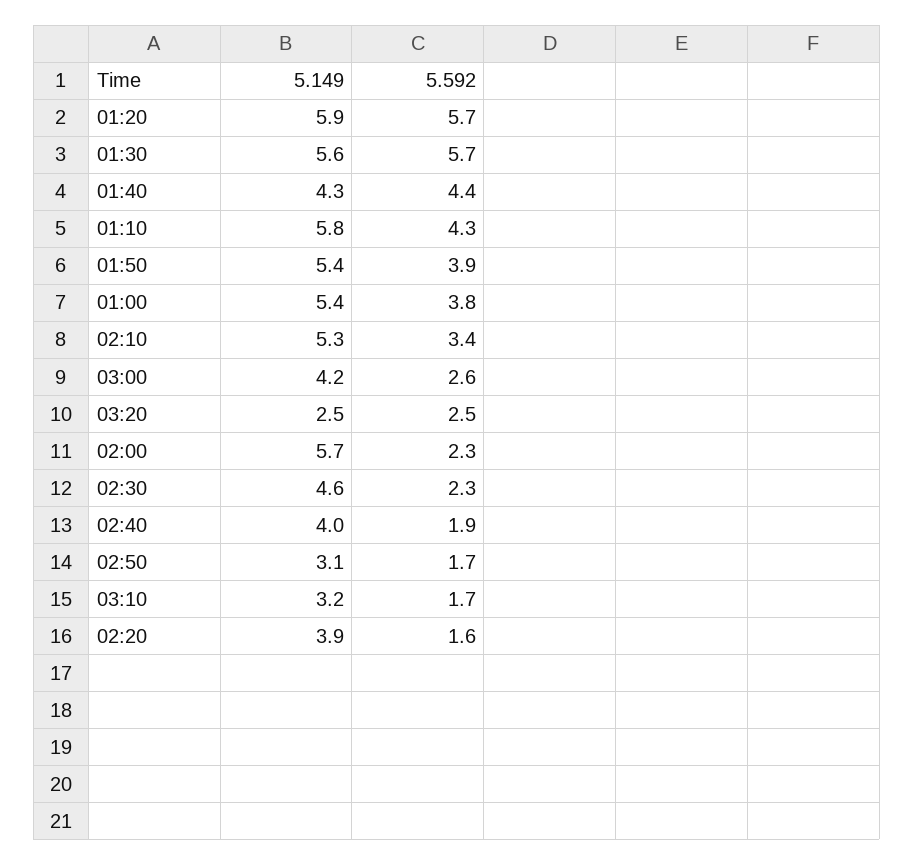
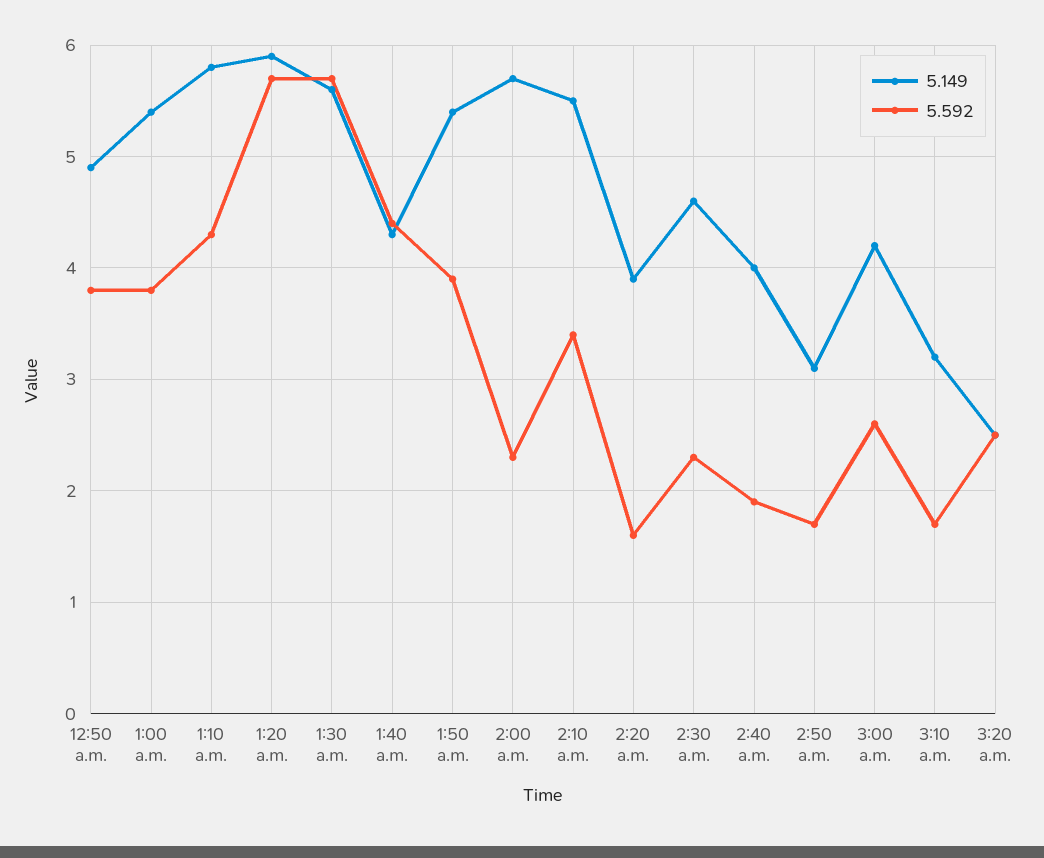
5.149, 02:10: 5.3 -> 5.5
5.149, 12:50 a.m.: none -> 4.9
5.592, 12:50 a.m.: none -> 3.8

